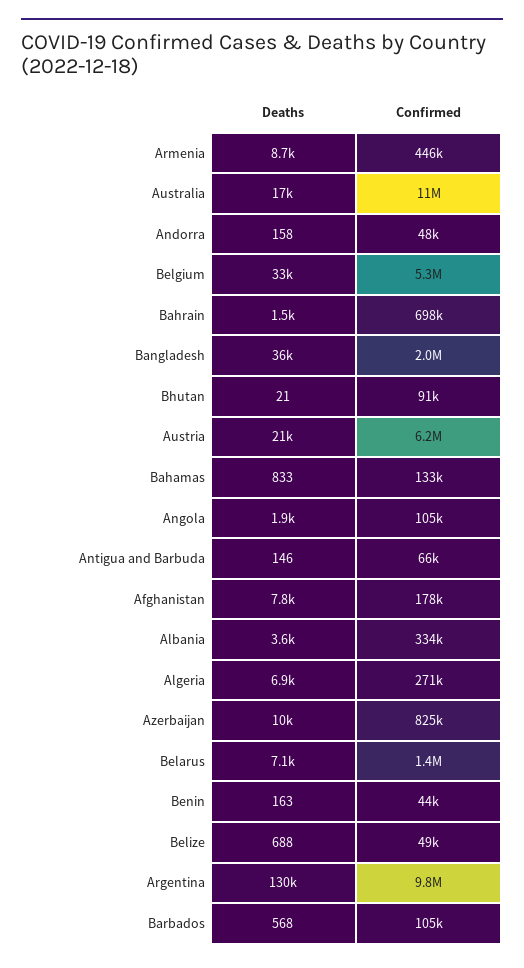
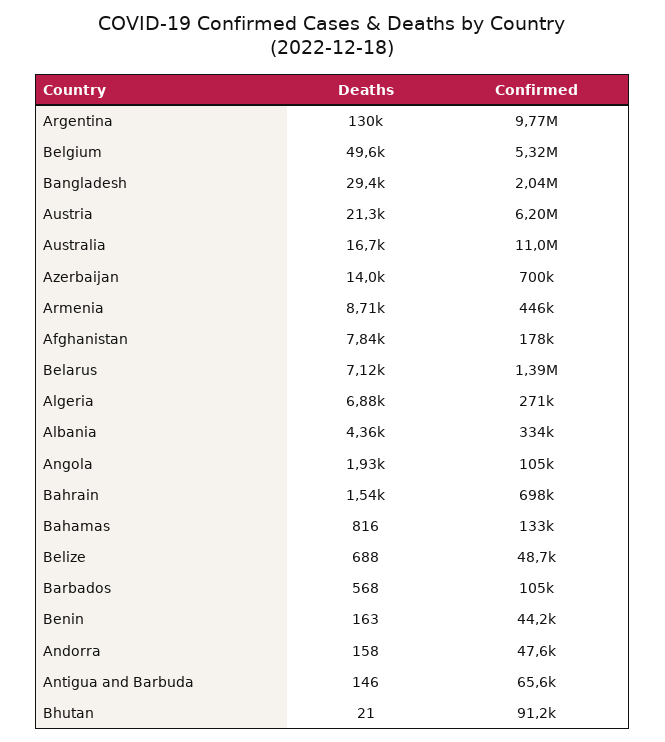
Deaths, Belgium: 33000 -> 49600
Deaths, Bangladesh: 36000 -> 29400
Deaths, Bahamas: 833 -> 816
Deaths, Albania: 3600 -> 4360
Deaths, Azerbaijan: 10000 -> 14000
Confirmed, Azerbaijan: 825000 -> 700000

